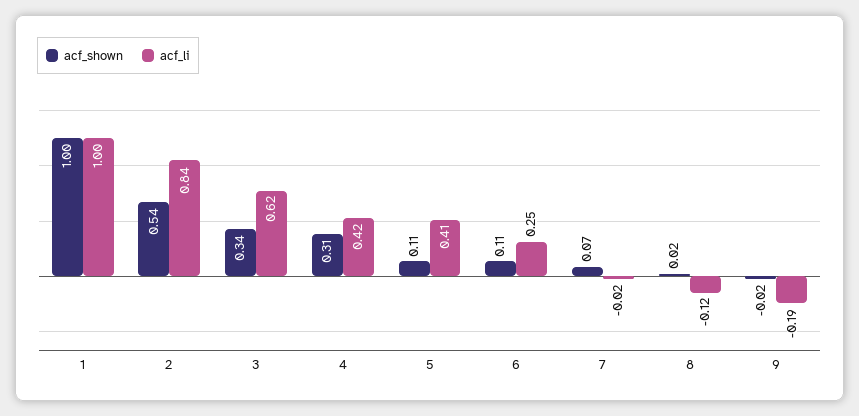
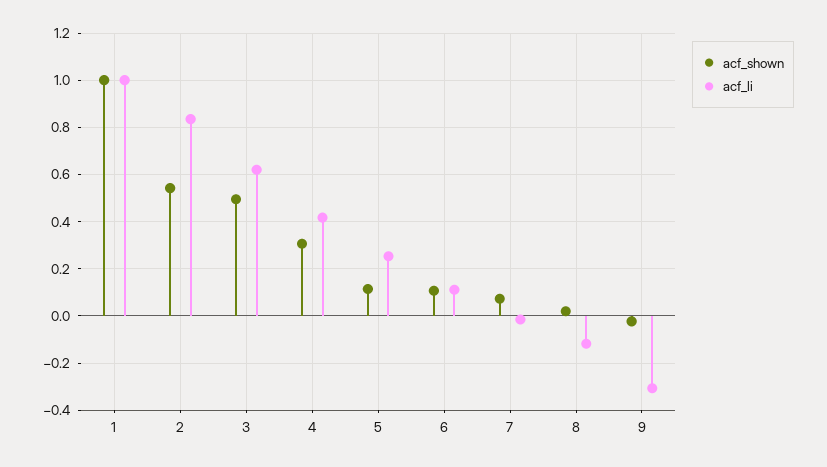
acf_shown, 3: 0.34 -> 0.5
acf_li, 5: 0.41 -> 0.25
acf_li, 6: 0.25 -> 0.1
acf_li, 9: -0.19 -> -0.3

